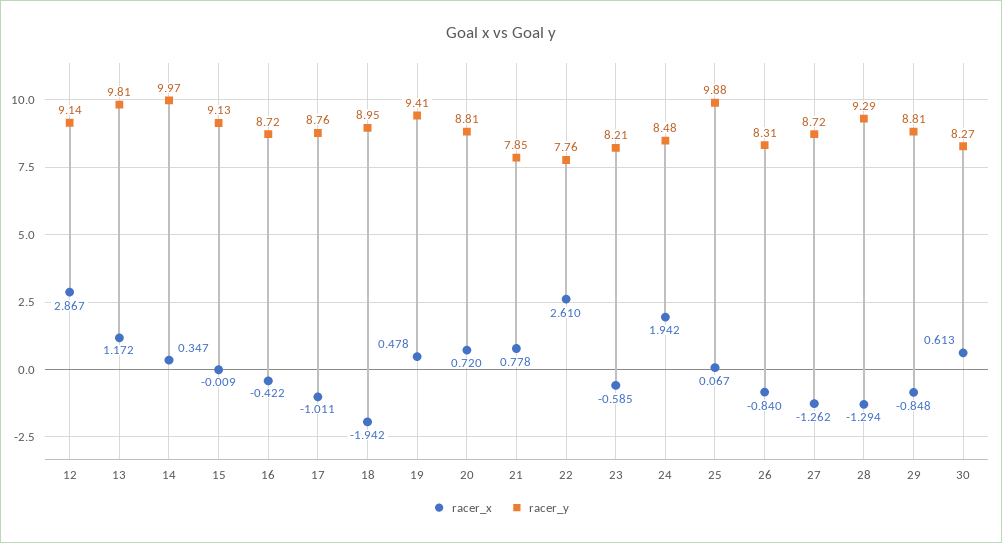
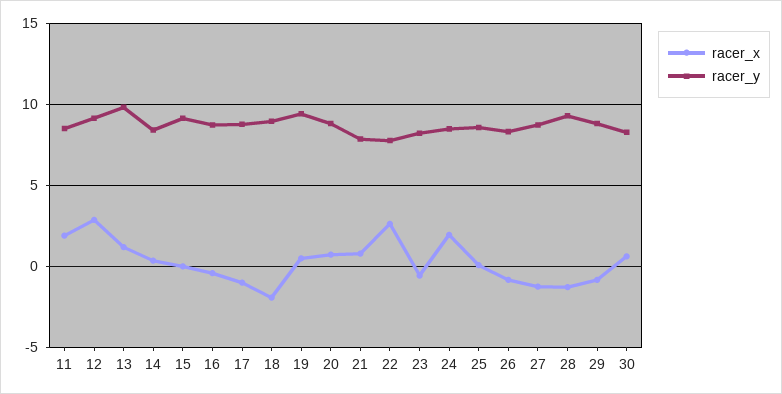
racer_y, 14: 9.97 -> 8.5
racer_y, 25: 9.88 -> 8.5
racer_x, 11: none -> 2
racer_y, 11: none -> 8.5

